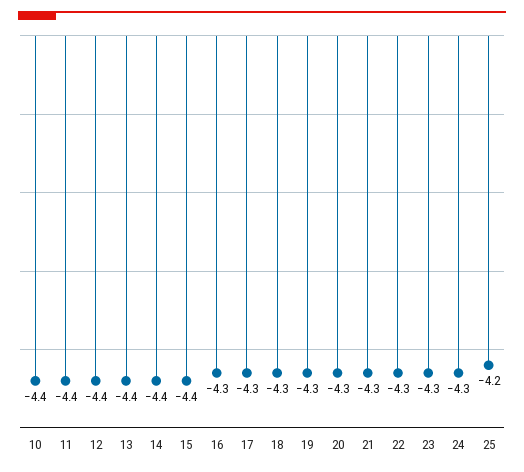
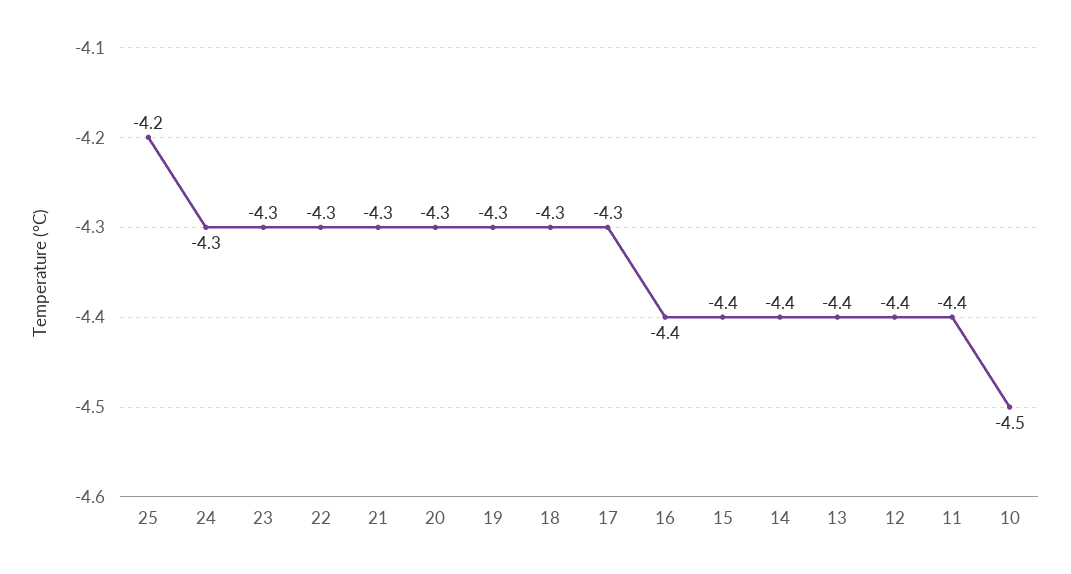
10: -4.4 -> -4.5
16: -4.3 -> -4.4

